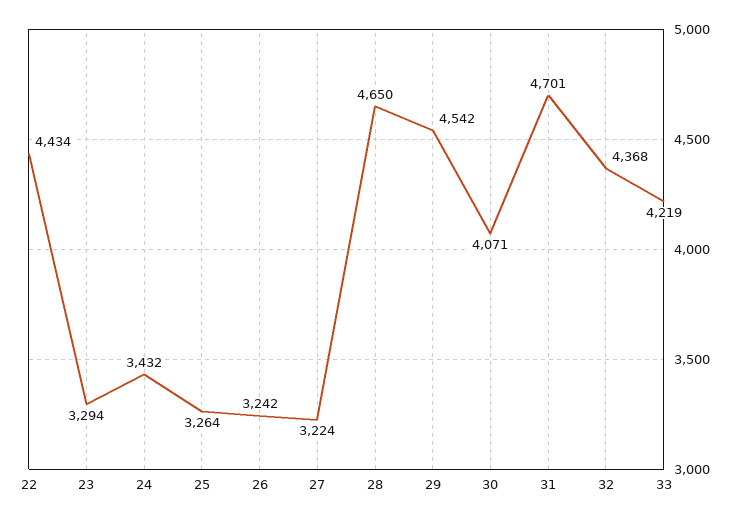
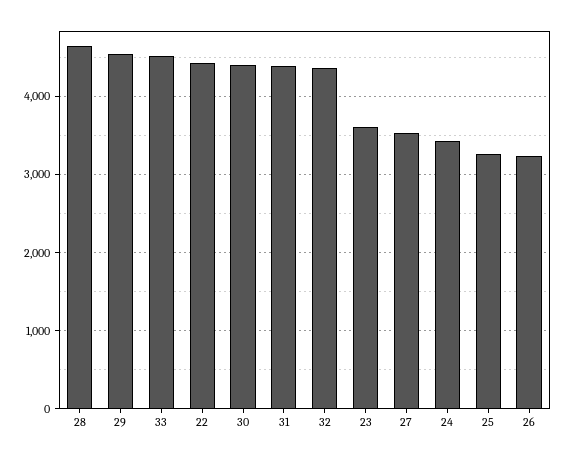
23: 3294 -> 3600
27: 3224 -> 3500
30: 4071 -> 4400
31: 4701 -> 4400
33: 4219 -> 4500

